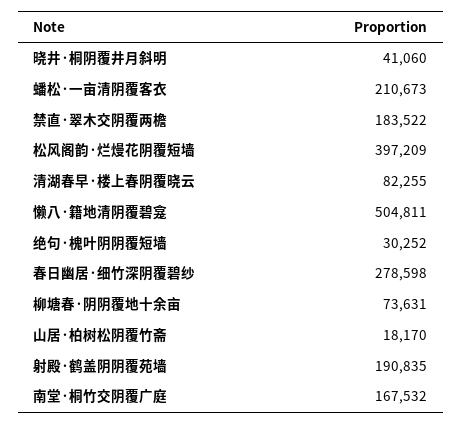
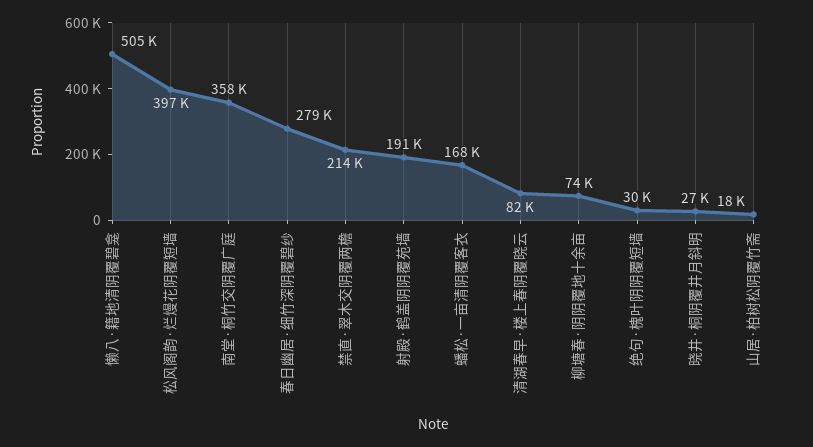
晓井·桐阴覆井月斜明: 41060 -> 27000
蟠松·一亩清阴覆客衣: 210673 -> 168000
禁直·翠木交阴覆两檐: 183522 -> 214000
南堂·桐竹交阴覆广庭: 167532 -> 358000

